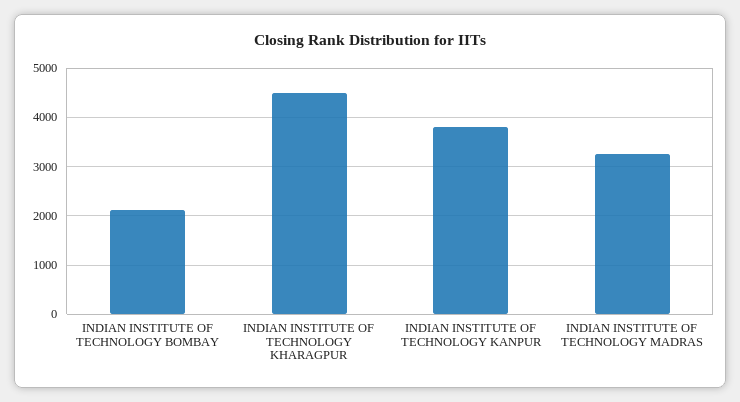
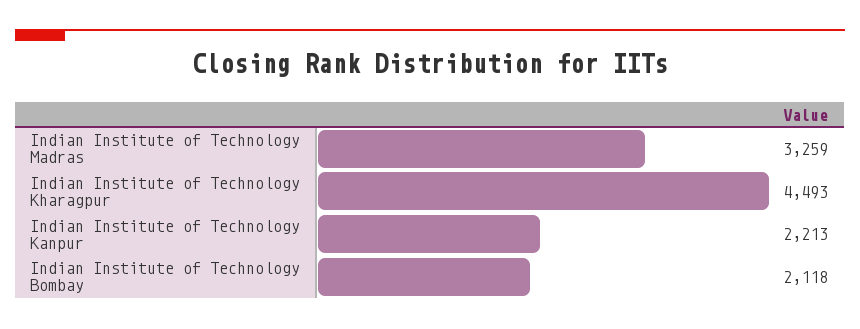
INDIAN INSTITUTE OF TECHNOLOGY KANPUR: 3800 -> 2213

